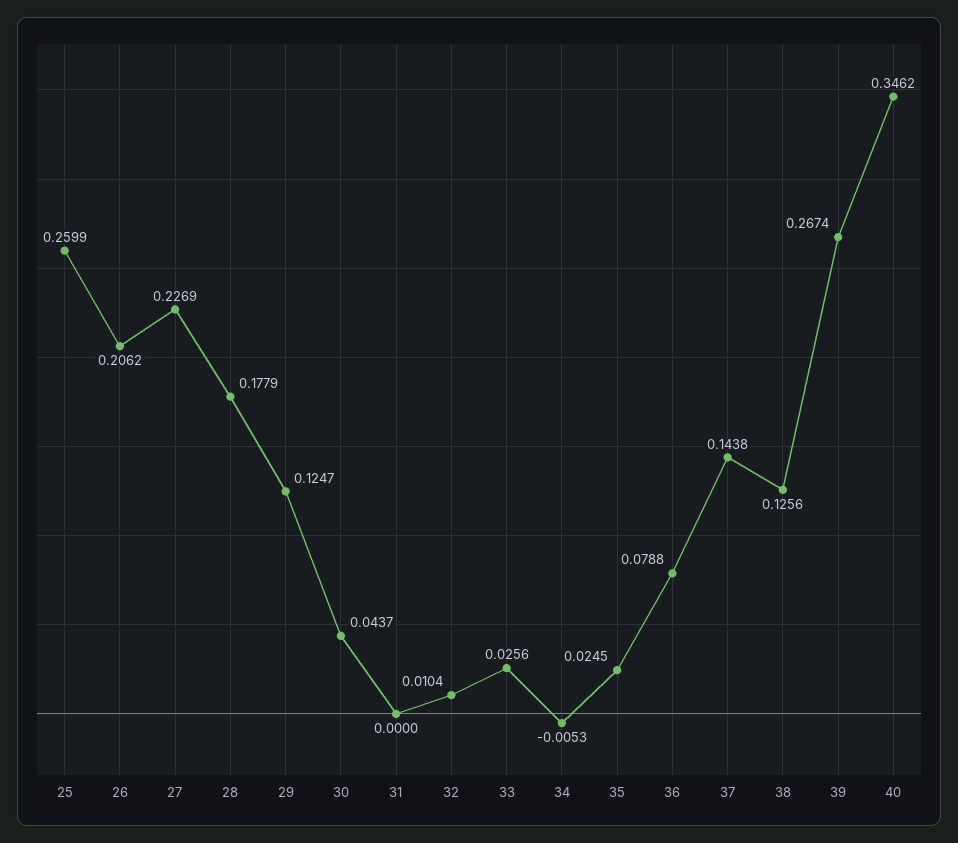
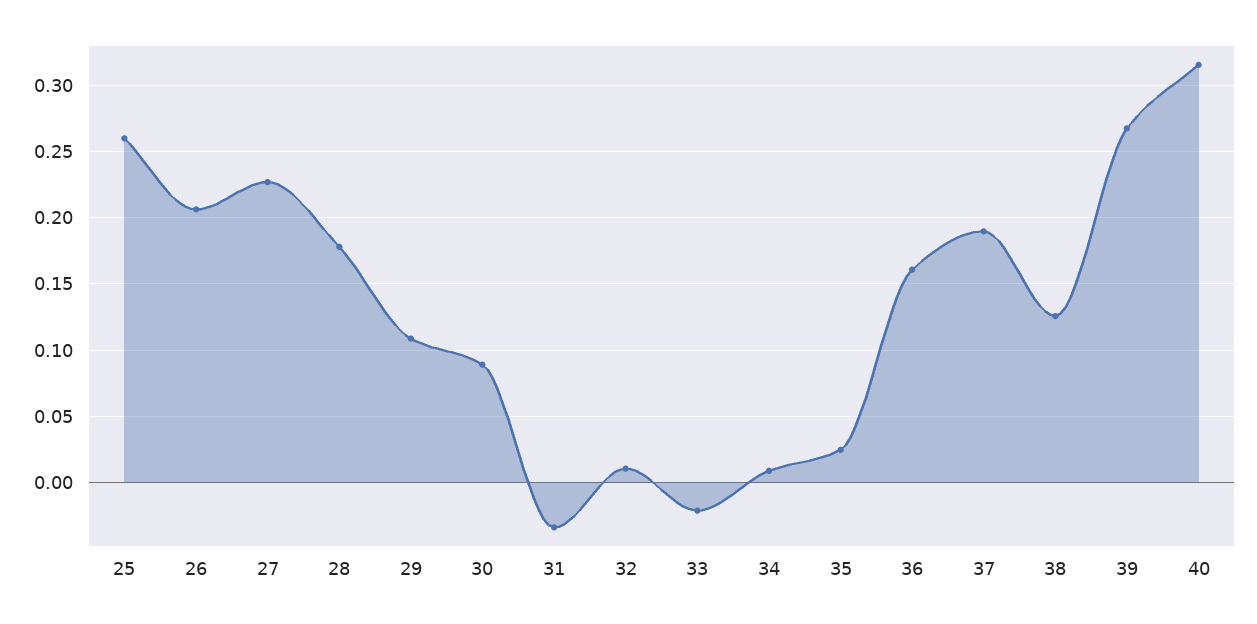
29: 0.1247 -> 0.11
30: 0.0437 -> 0.09
31: 0 -> -0.035
33: 0.0256 -> -0.02
34: -0.0053 -> 0.01
36: 0.0788 -> 0.16
37: 0.1438 -> 0.19
40: 0.3462 -> 0.315

